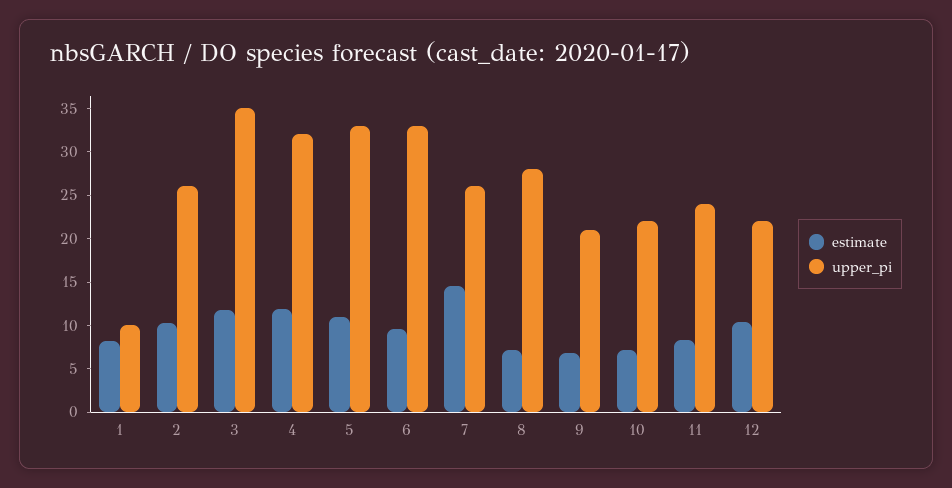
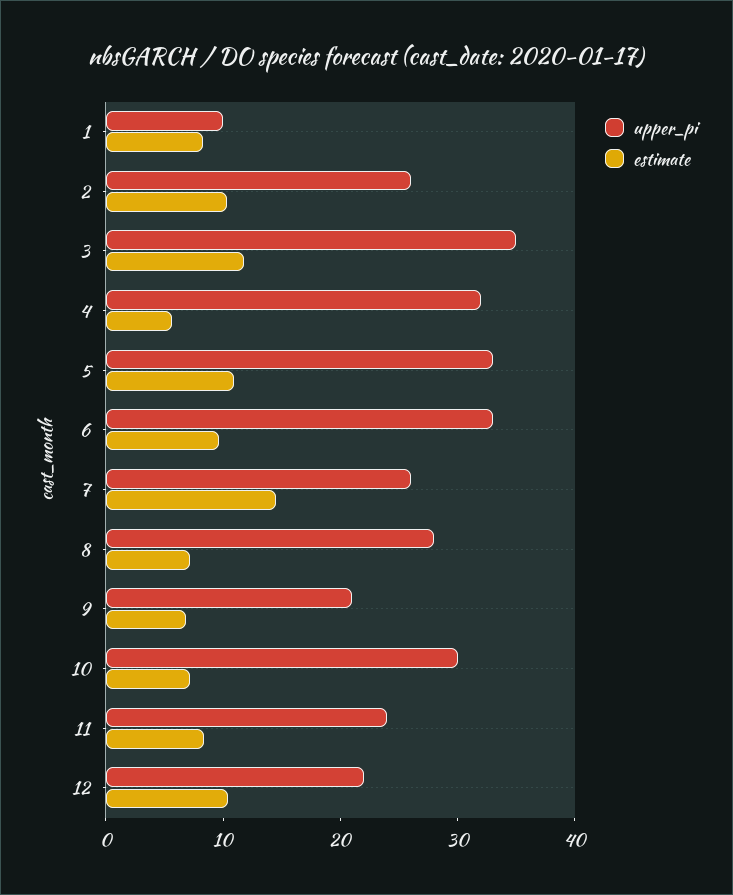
estimate, 4: 12 -> 6
upper_pi, 10: 22 -> 30

